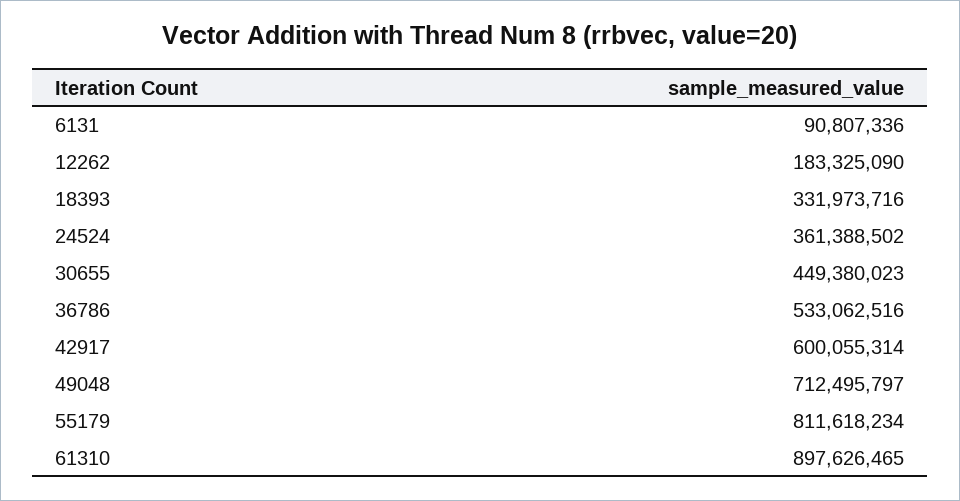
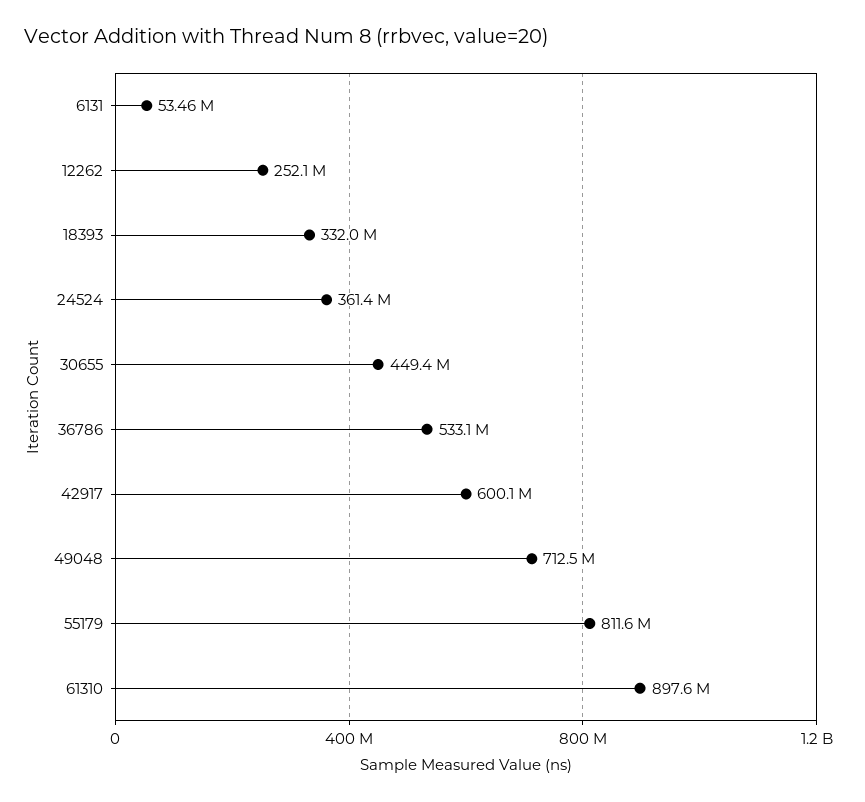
6131: 90807336 -> 53460000
12262: 183325090 -> 252100000

